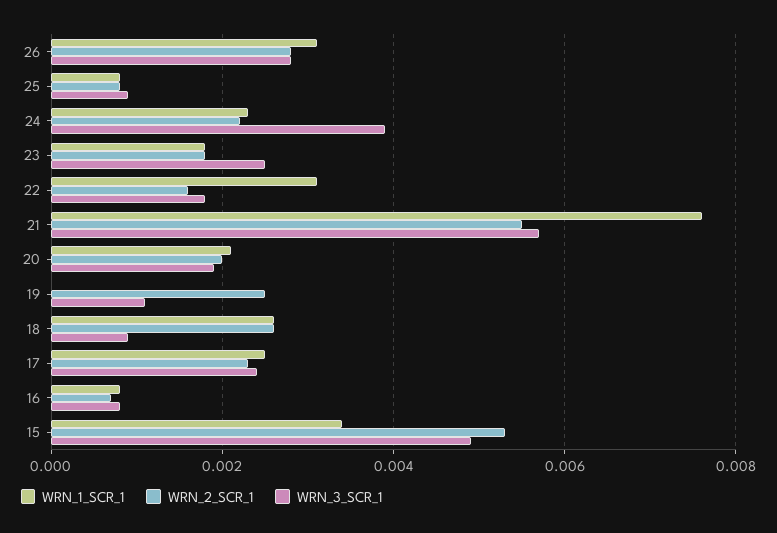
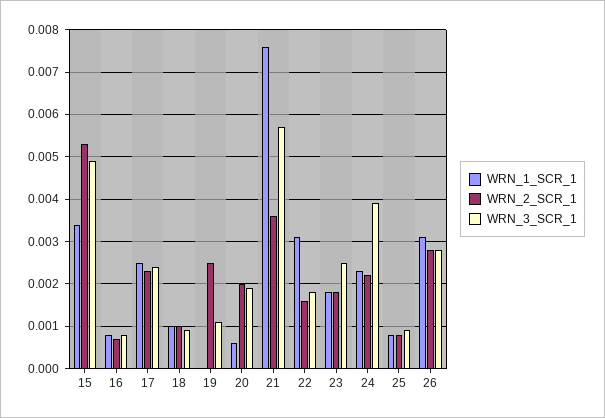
WRN_2_SCR_1, 21: 0.0055 -> 0.0035
WRN_1_SCR_1, 20: 0.002 -> 0.0005
WRN_1_SCR_1, 18: 0.0025 -> 0.001
WRN_2_SCR_1, 18: 0.0025 -> 0.001

